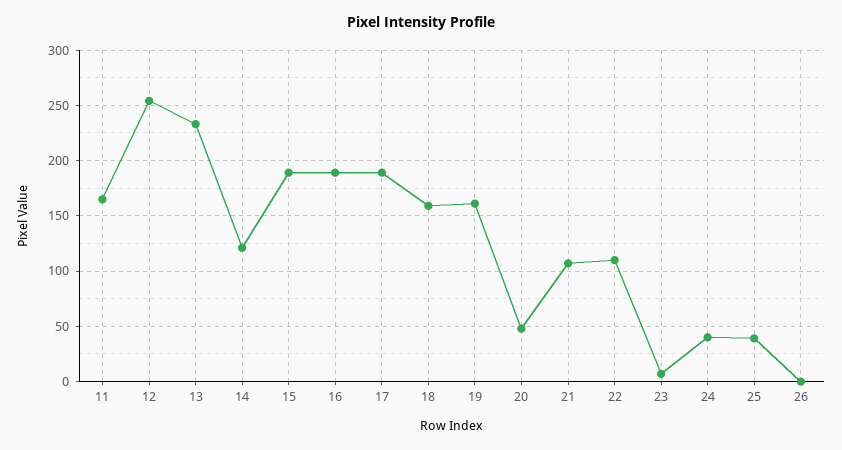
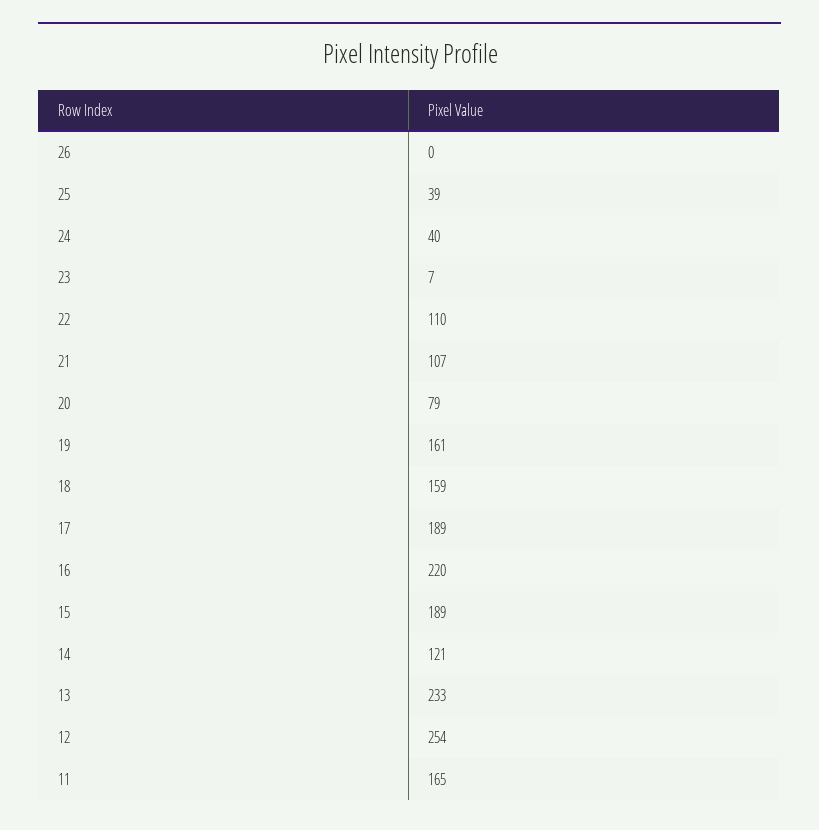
16: 190 -> 220
20: 50 -> 79

